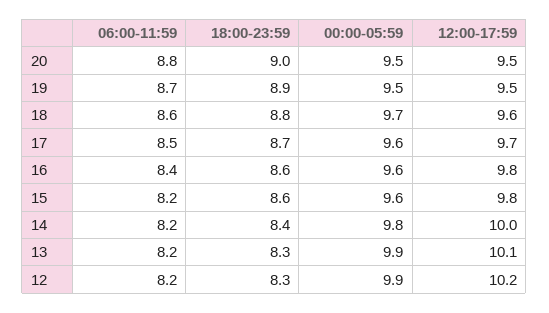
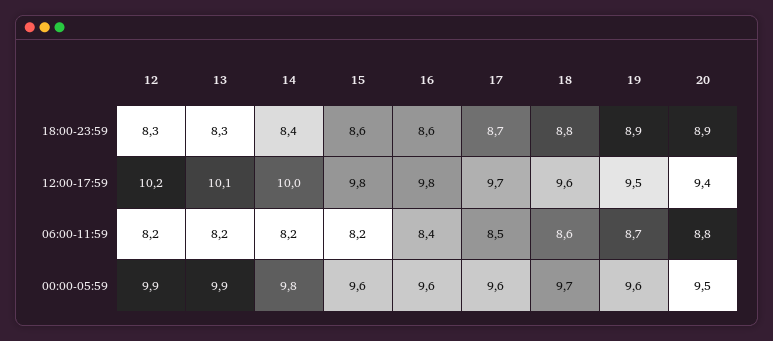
18:00-23:59, 20: 9 -> 8.9
12:00-17:59, 20: 9.5 -> 9.4
00:00-05:59, 19: 9.5 -> 9.6

